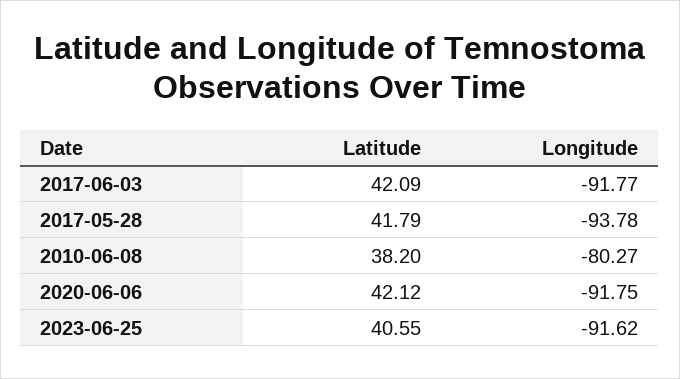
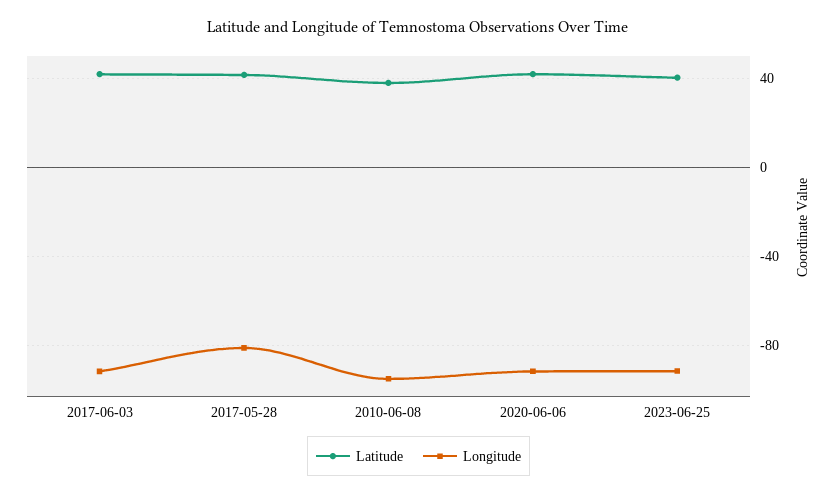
Longitude, 2017-05-28: -93.78 -> -80
Longitude, 2010-06-08: -80.27 -> -95

